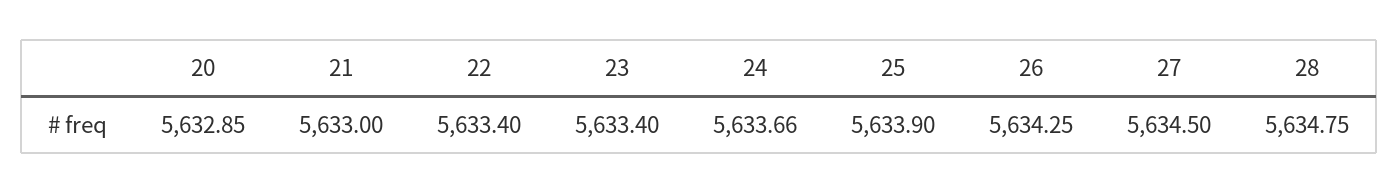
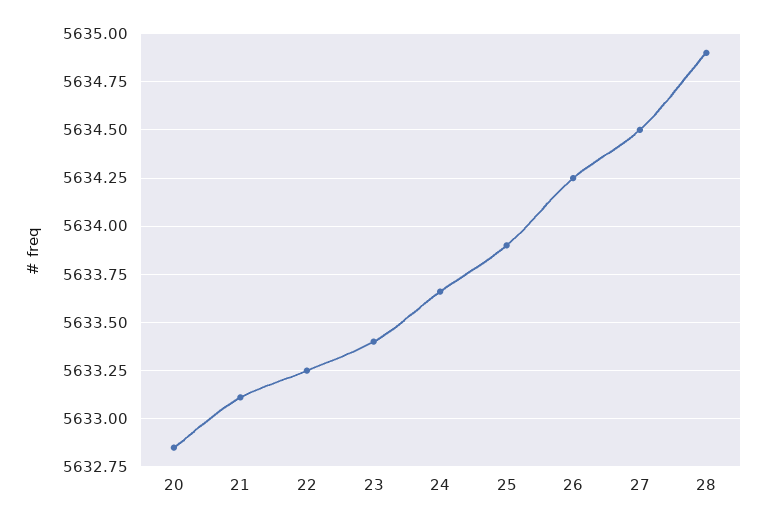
21: 5633 -> 5633.1
22: 5633.4 -> 5633.25
28: 5634.75 -> 5634.9

